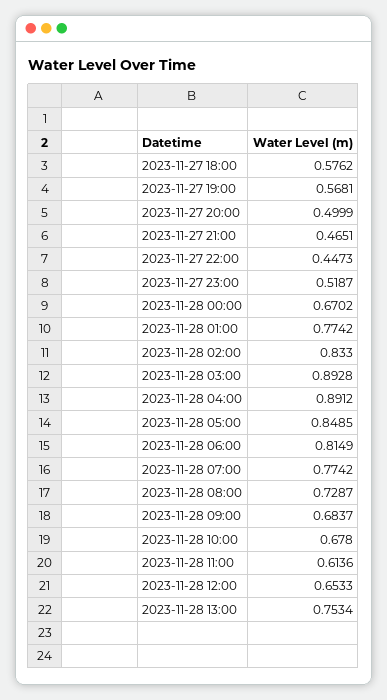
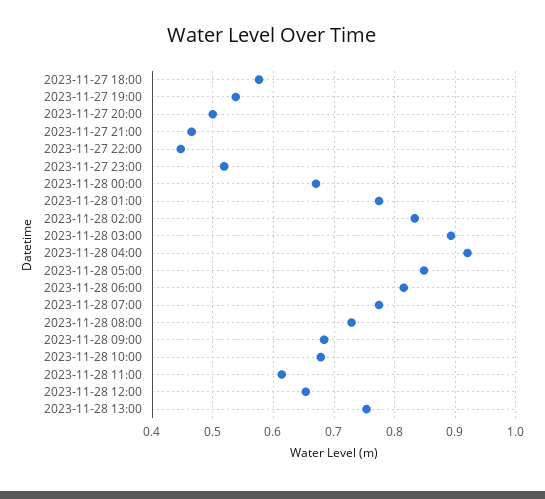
2023-11-27 19:00: 0.5681 -> 0.54
2023-11-28 04:00: 0.8912 -> 0.92

